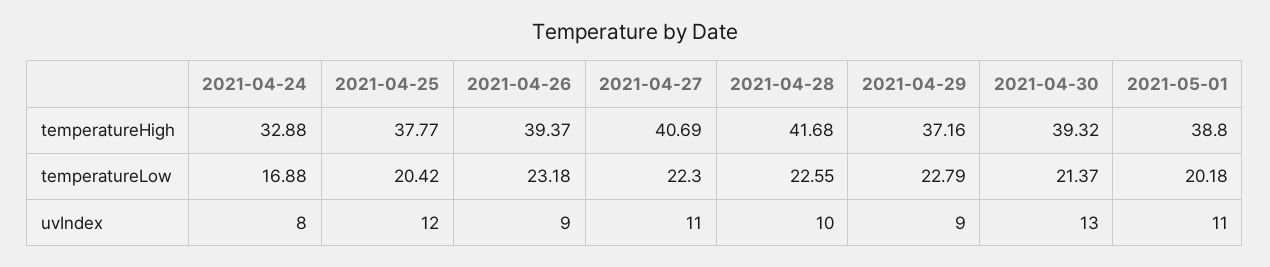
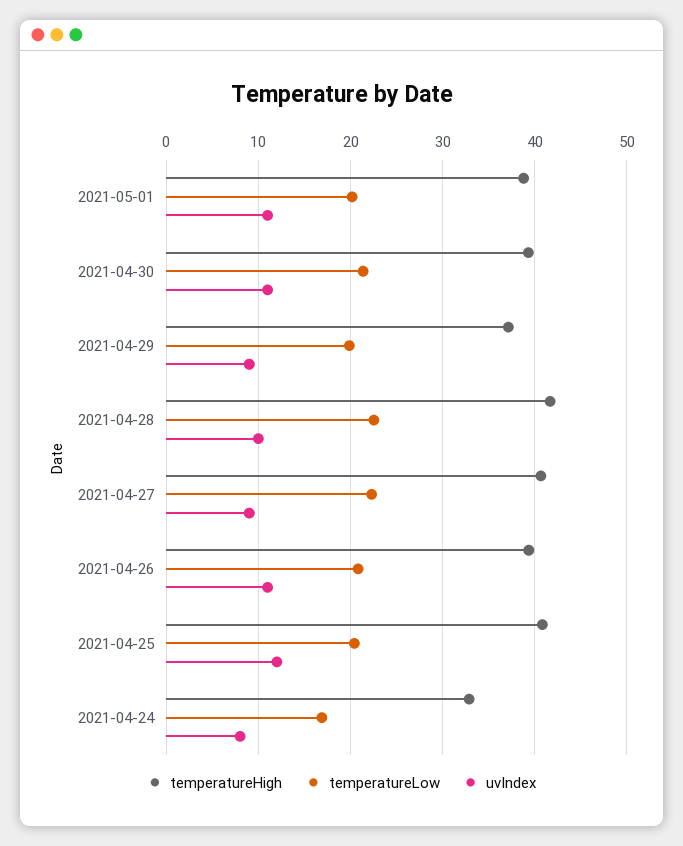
temperatureHigh, 2021-04-25: 37.77 -> 41
temperatureLow, 2021-04-26: 23.18 -> 21
temperatureLow, 2021-04-29: 22.79 -> 20
uvIndex, 2021-04-26: 9 -> 11
uvIndex, 2021-04-27: 11 -> 9
uvIndex, 2021-04-30: 13 -> 11

